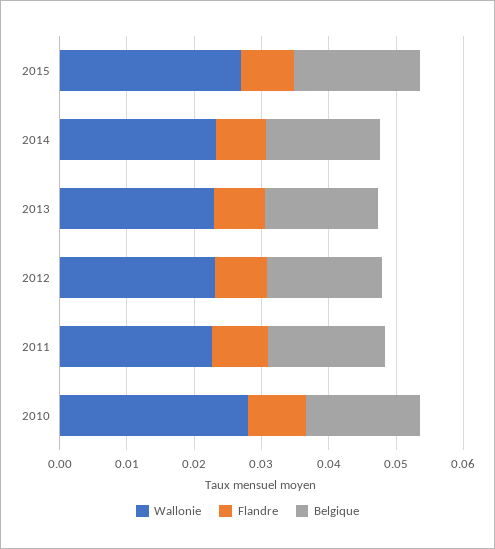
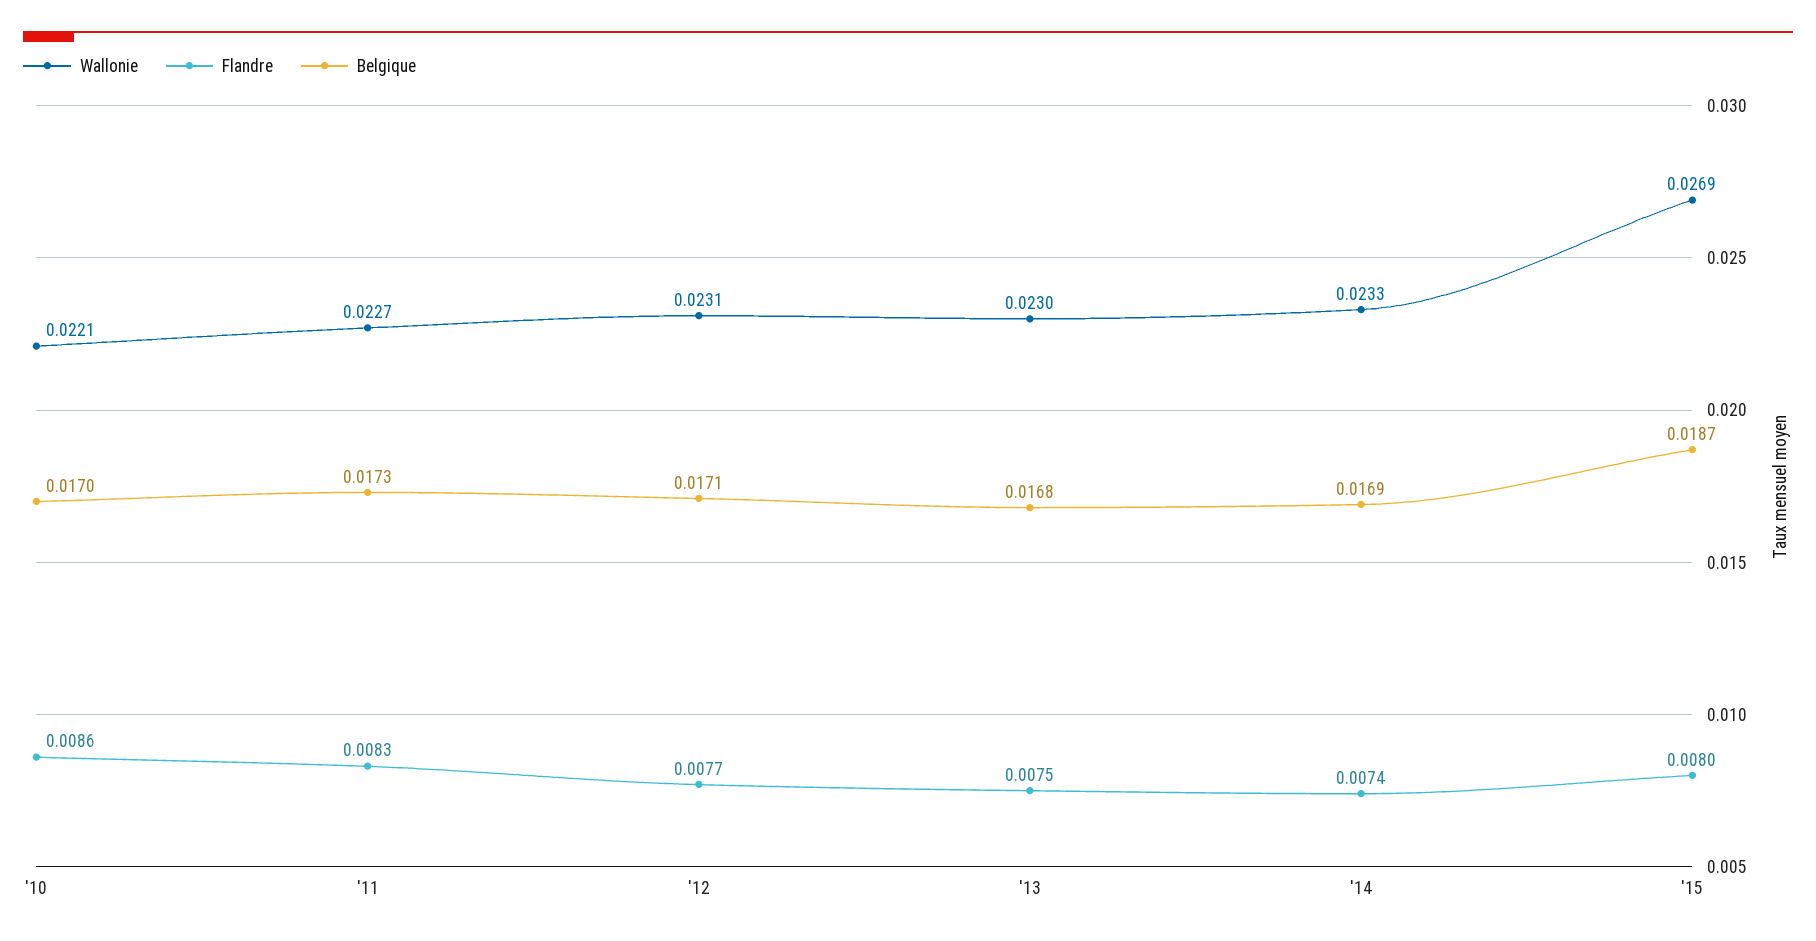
Wallonie, 2010: 0.028 -> 0.0221

